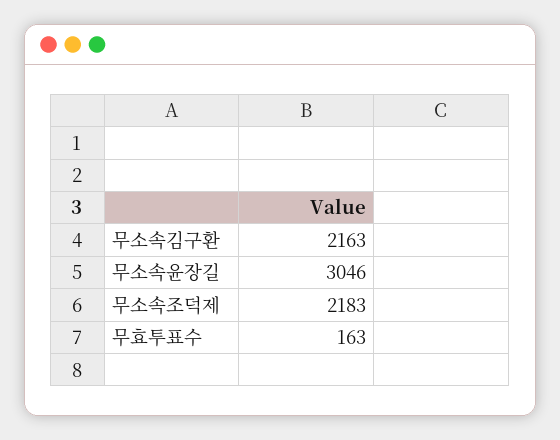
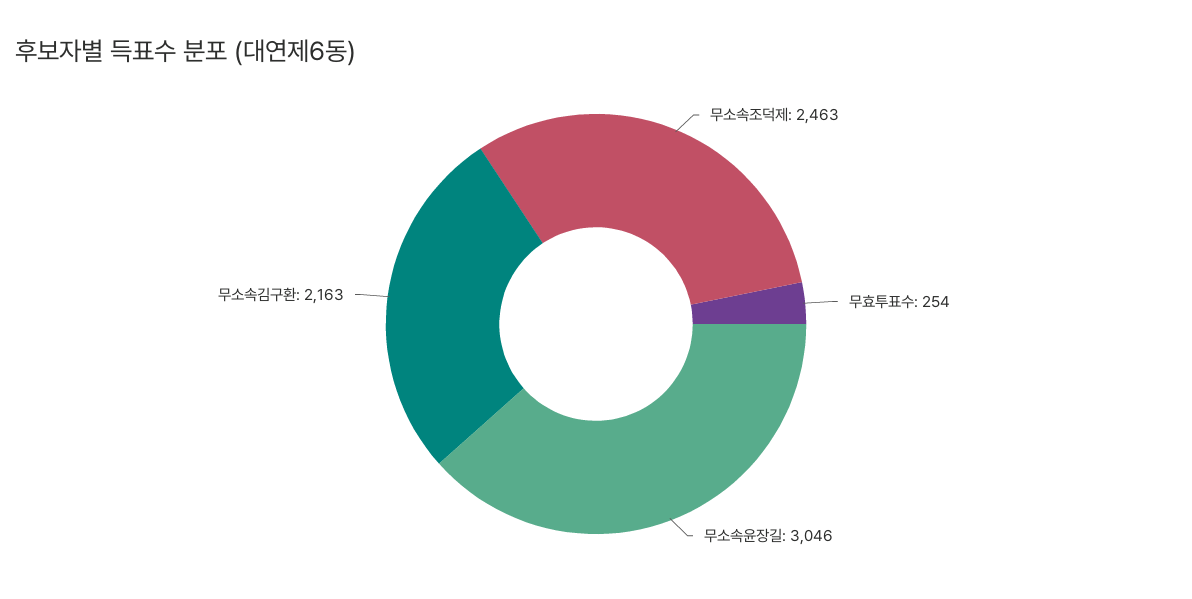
무소속조덕제: 2183 -> 2463
무효투표수: 163 -> 254

